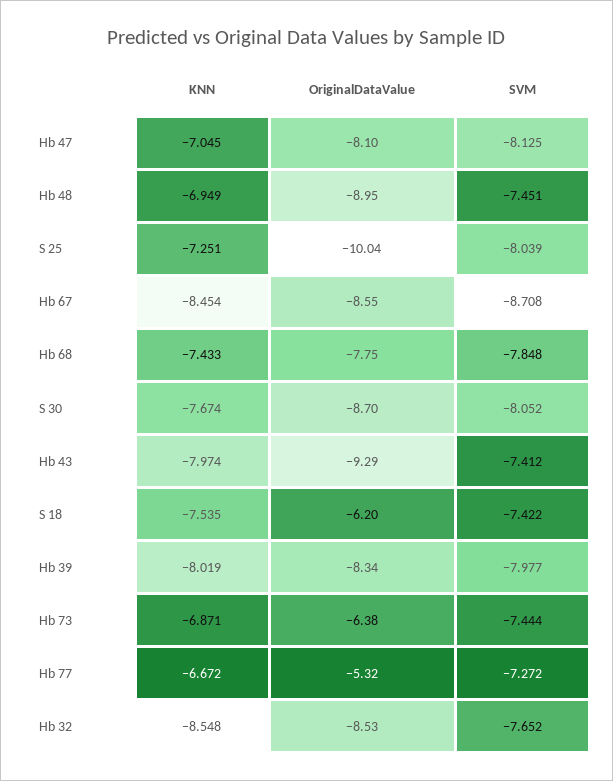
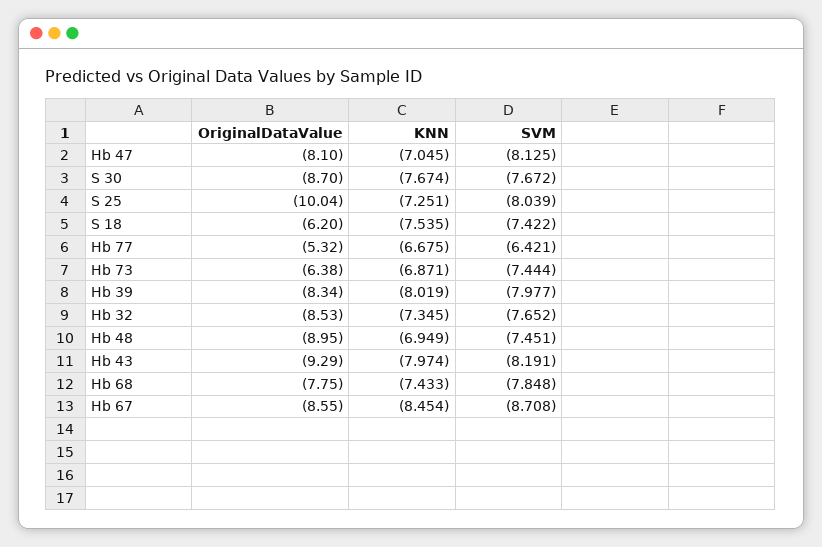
SVM, S 30: -8.052 -> -7.672
SVM, Hb 43: -7.412 -> -8.191
KNN, Hb 77: -6.672 -> -6.675
SVM, Hb 77: -7.272 -> -6.421
KNN, Hb 32: -8.548 -> -7.345

